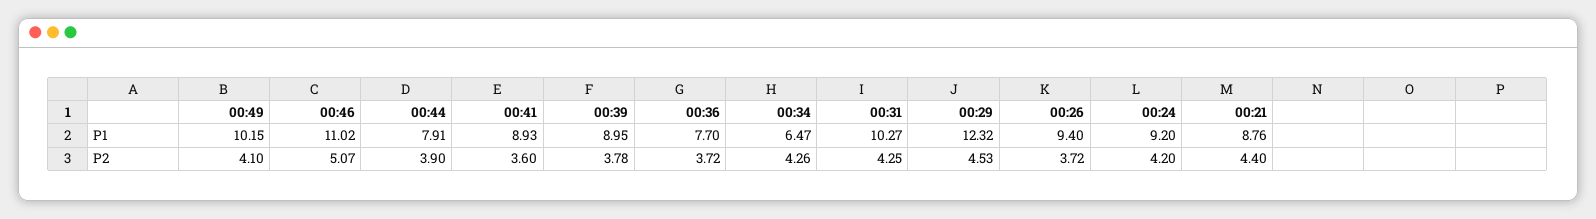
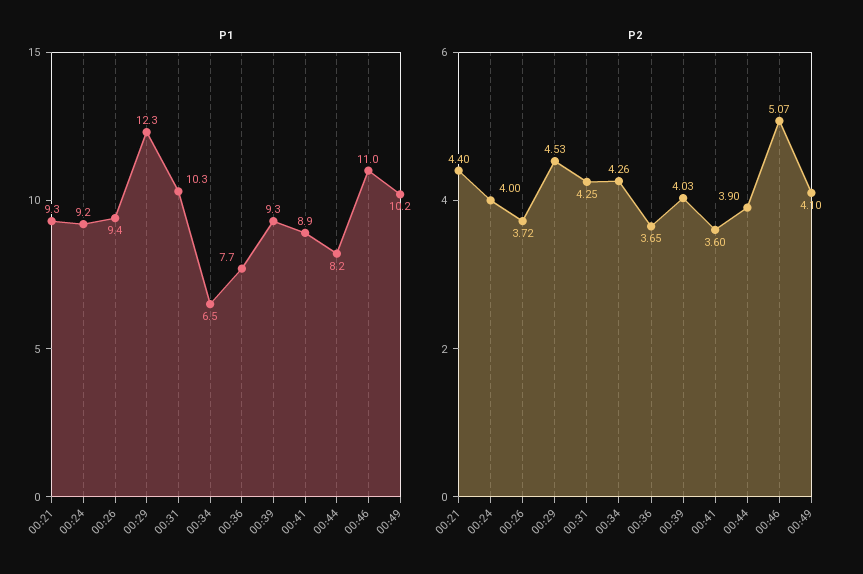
P1, 00:44: 7.91 -> 8.2
P1, 00:39: 8.95 -> 9.3
P1, 00:21: 8.76 -> 9.3
P2, 00:39: 3.78 -> 4.03
P2, 00:36: 3.72 -> 3.65
P2, 00:24: 4.2 -> 4

